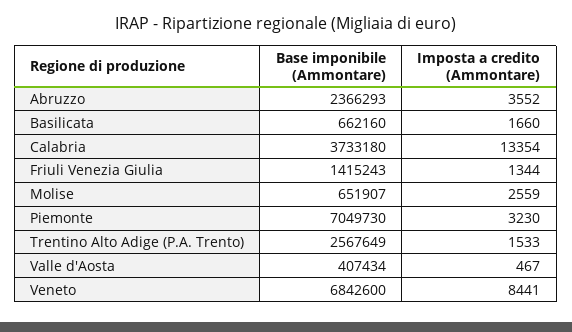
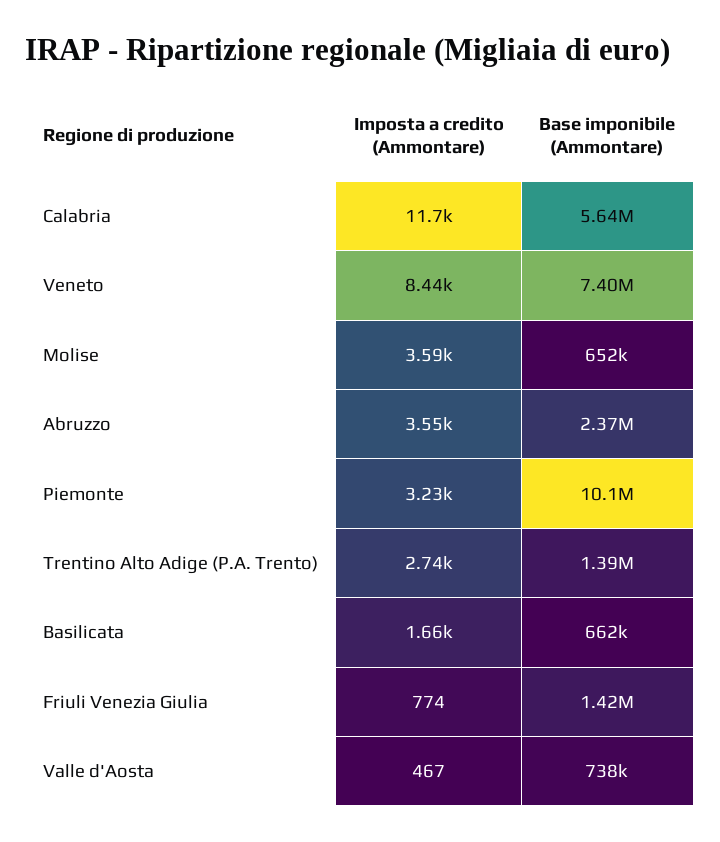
Base imponibile (Ammontare), Calabria: 3733180 -> 5640000
Imposta a credito (Ammontare), Calabria: 13354 -> 11700
Imposta a credito (Ammontare), Friuli Venezia Giulia: 1344 -> 774
Imposta a credito (Ammontare), Molise: 2559 -> 3590
Base imponibile (Ammontare), Piemonte: 7049730 -> 10100000
Base imponibile (Ammontare), Trentino Alto Adige (P.A. Trento): 2567649 -> 1390000
Imposta a credito (Ammontare), Trentino Alto Adige (P.A. Trento): 1533 -> 2740
Base imponibile (Ammontare), Valle d'Aosta: 407434 -> 738000
Base imponibile (Ammontare), Veneto: 6842600 -> 7400000

